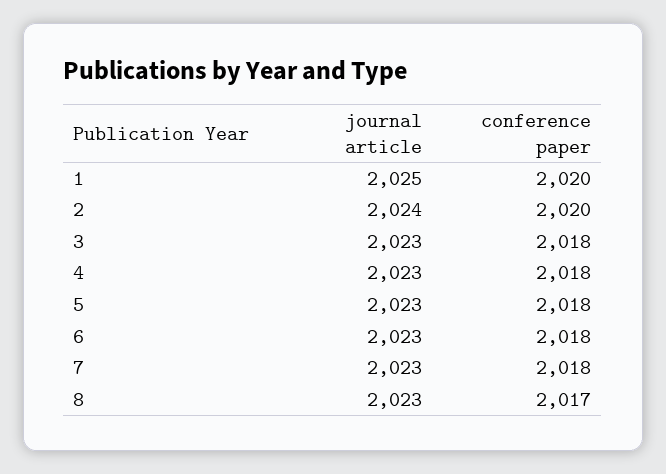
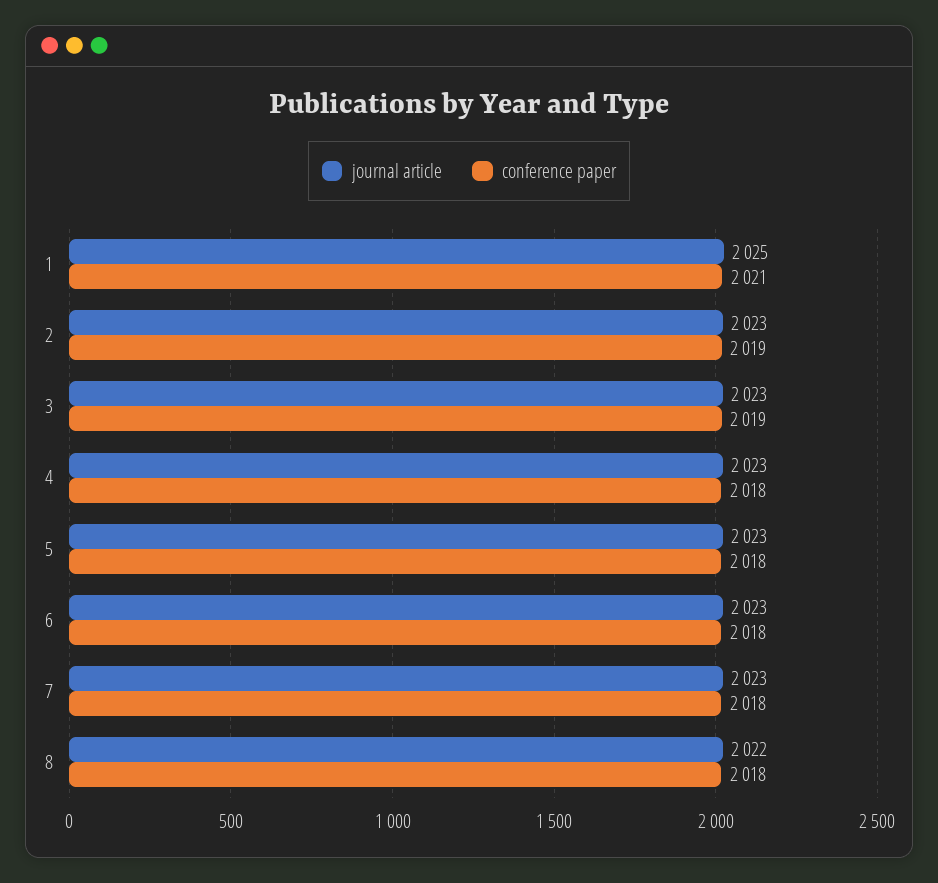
conference paper, 1: 2020 -> 2021
journal article, 2: 2024 -> 2023
conference paper, 2: 2020 -> 2019
conference paper, 3: 2018 -> 2019
journal article, 8: 2023 -> 2022
conference paper, 8: 2017 -> 2018

